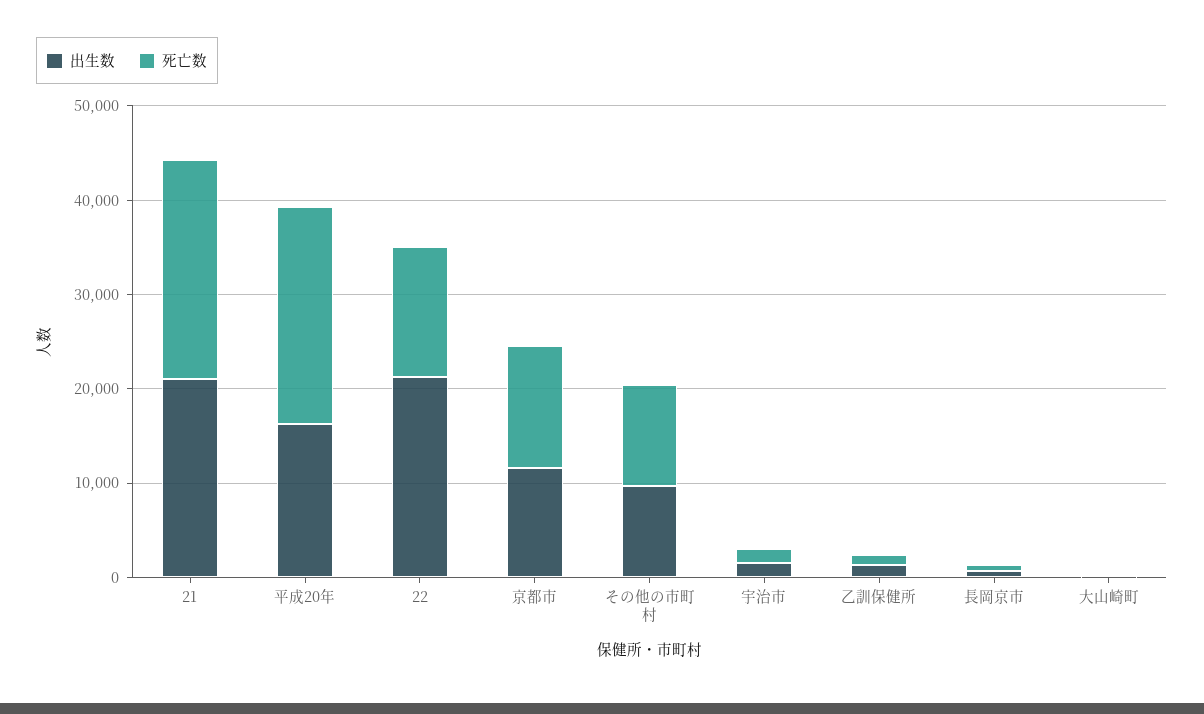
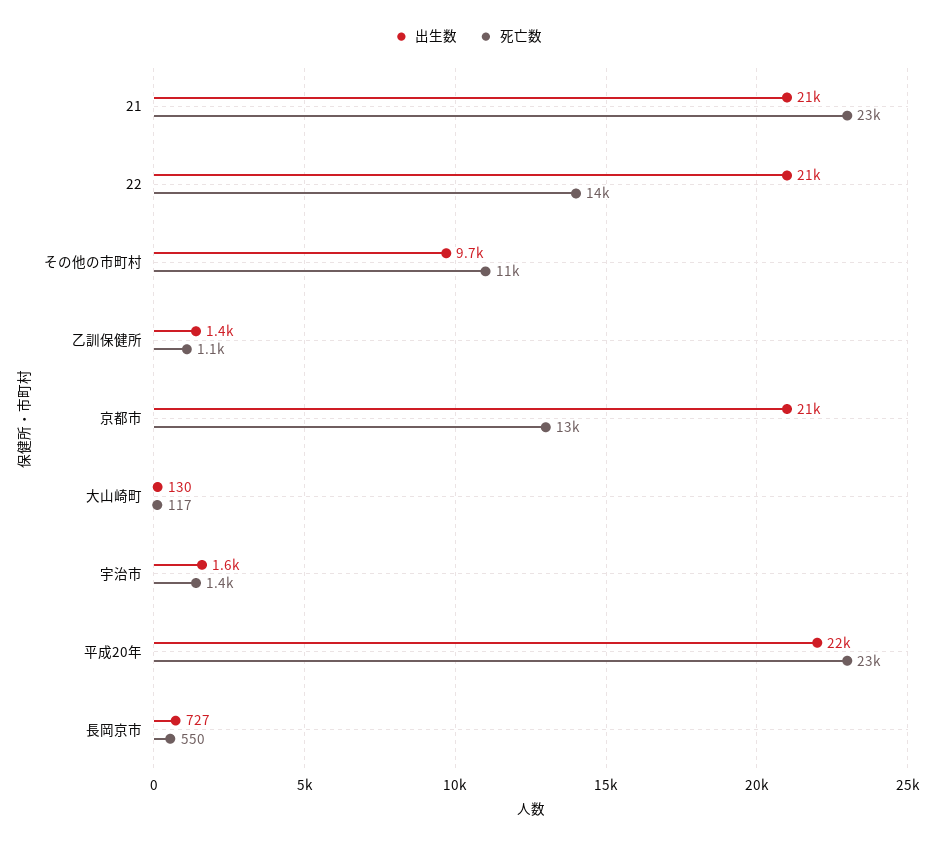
出生数, 平成20年: 16000 -> 22000
出生数, 京都市: 12000 -> 21000

